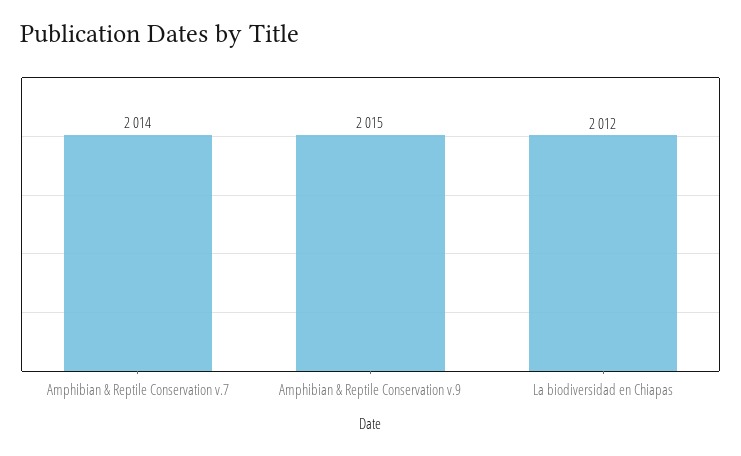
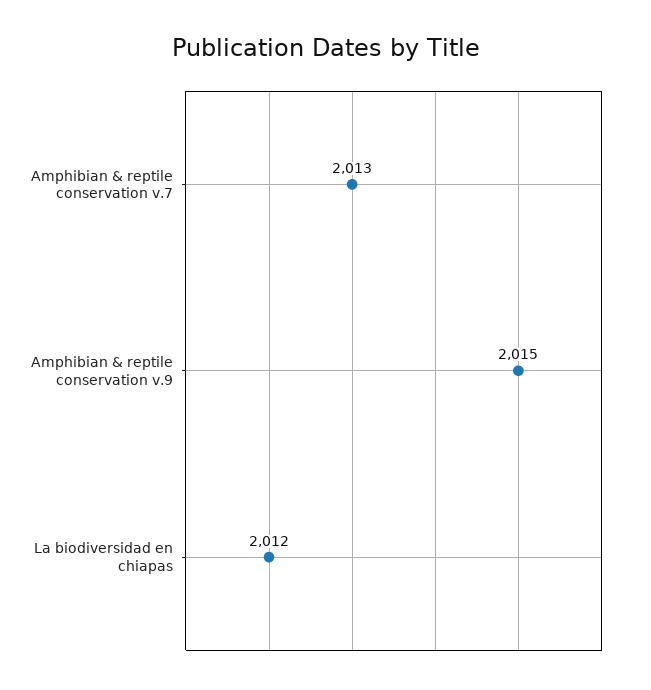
Amphibian & Reptile Conservation v.7: 2014 -> 2013

